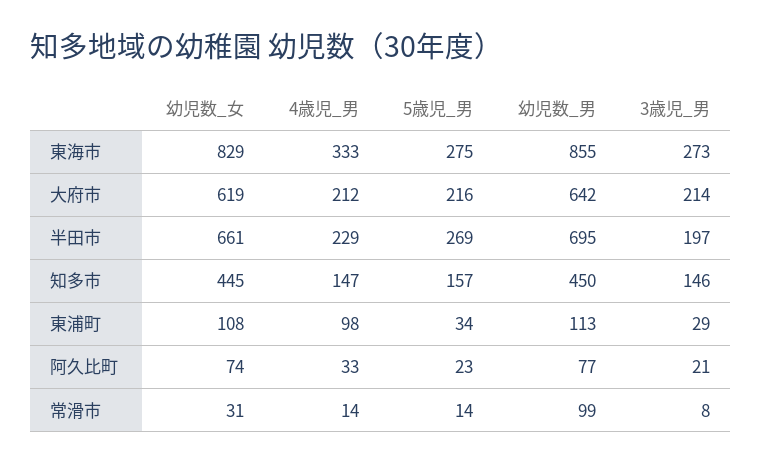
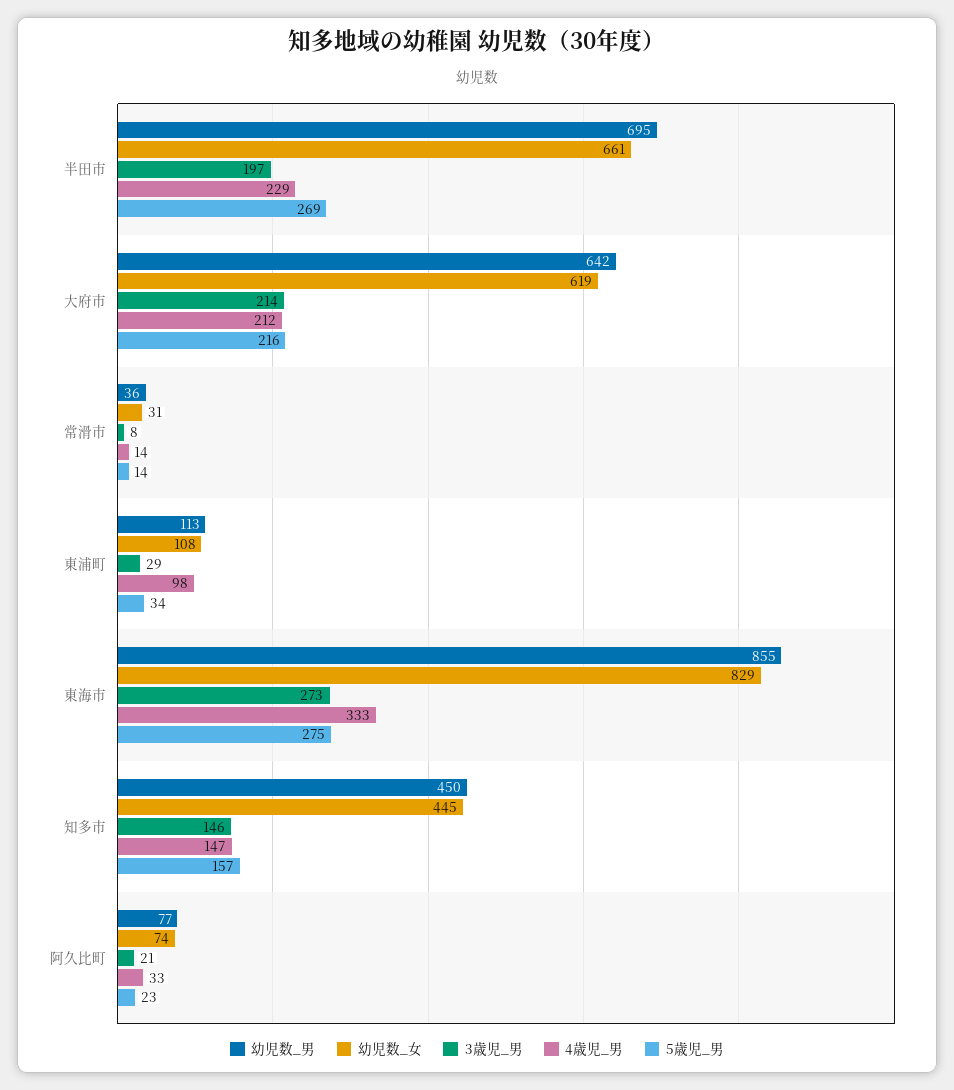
幼児数_男, 常滑市: 99 -> 36

